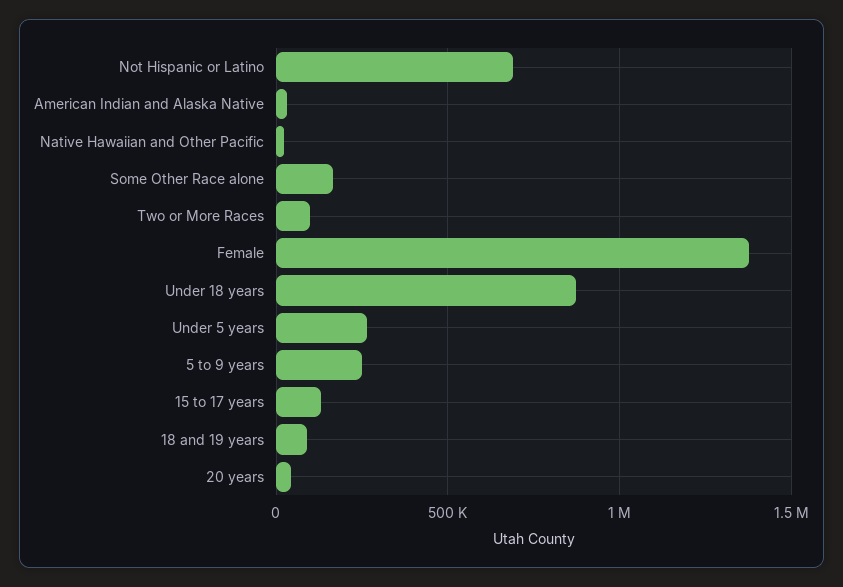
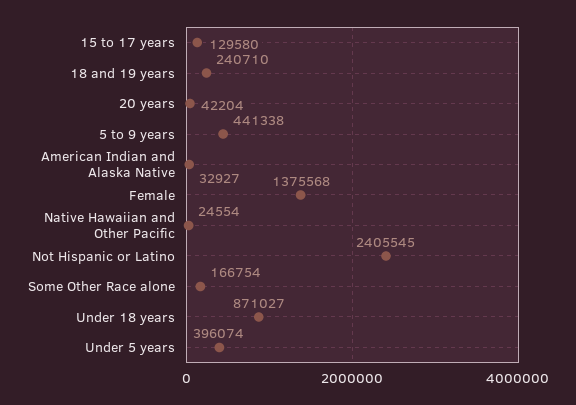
Not Hispanic or Latino: 700000 -> 2405545
Two or More Races: 100000 -> none
Under 5 years: 250000 -> 396074
5 to 9 years: 250000 -> 441338
18 and 19 years: 100000 -> 240710

